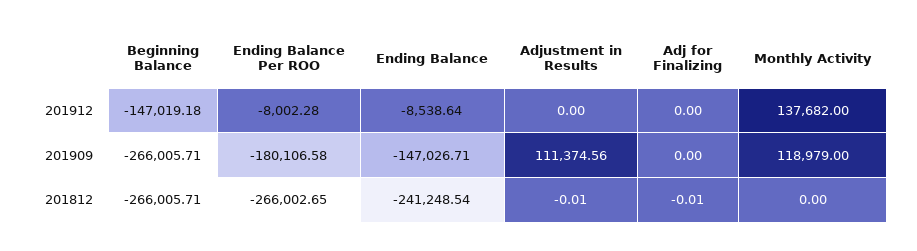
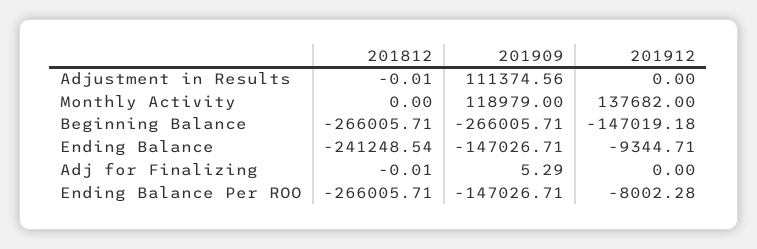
Ending Balance, 201912: -8538.64 -> -9344.71
Ending Balance Per ROO, 201909: -180106.58 -> -147026.71
Adj for Finalizing, 201909: 0 -> 5.29
Ending Balance Per ROO, 201812: -266002.65 -> -266005.71

